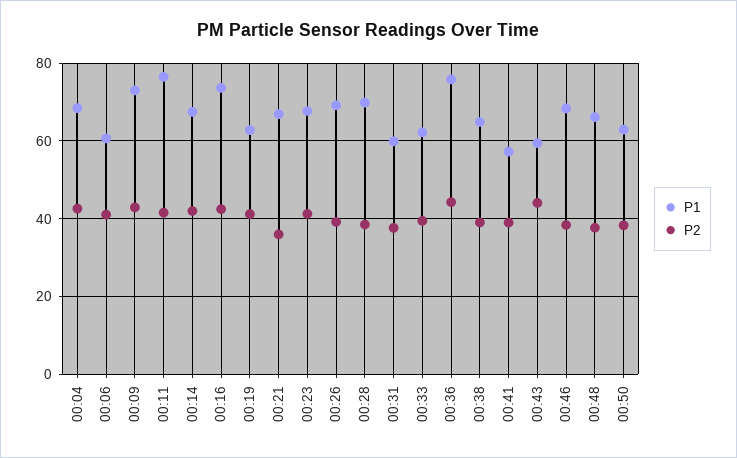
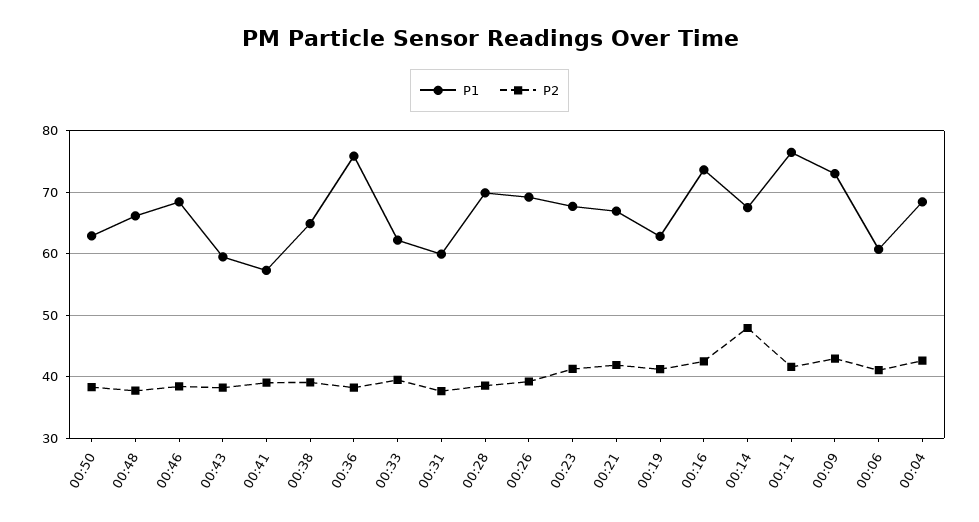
P2, 00:14: 42 -> 48
P2, 00:21: 36 -> 42
P2, 00:36: 44 -> 38
P2, 00:43: 44 -> 38

